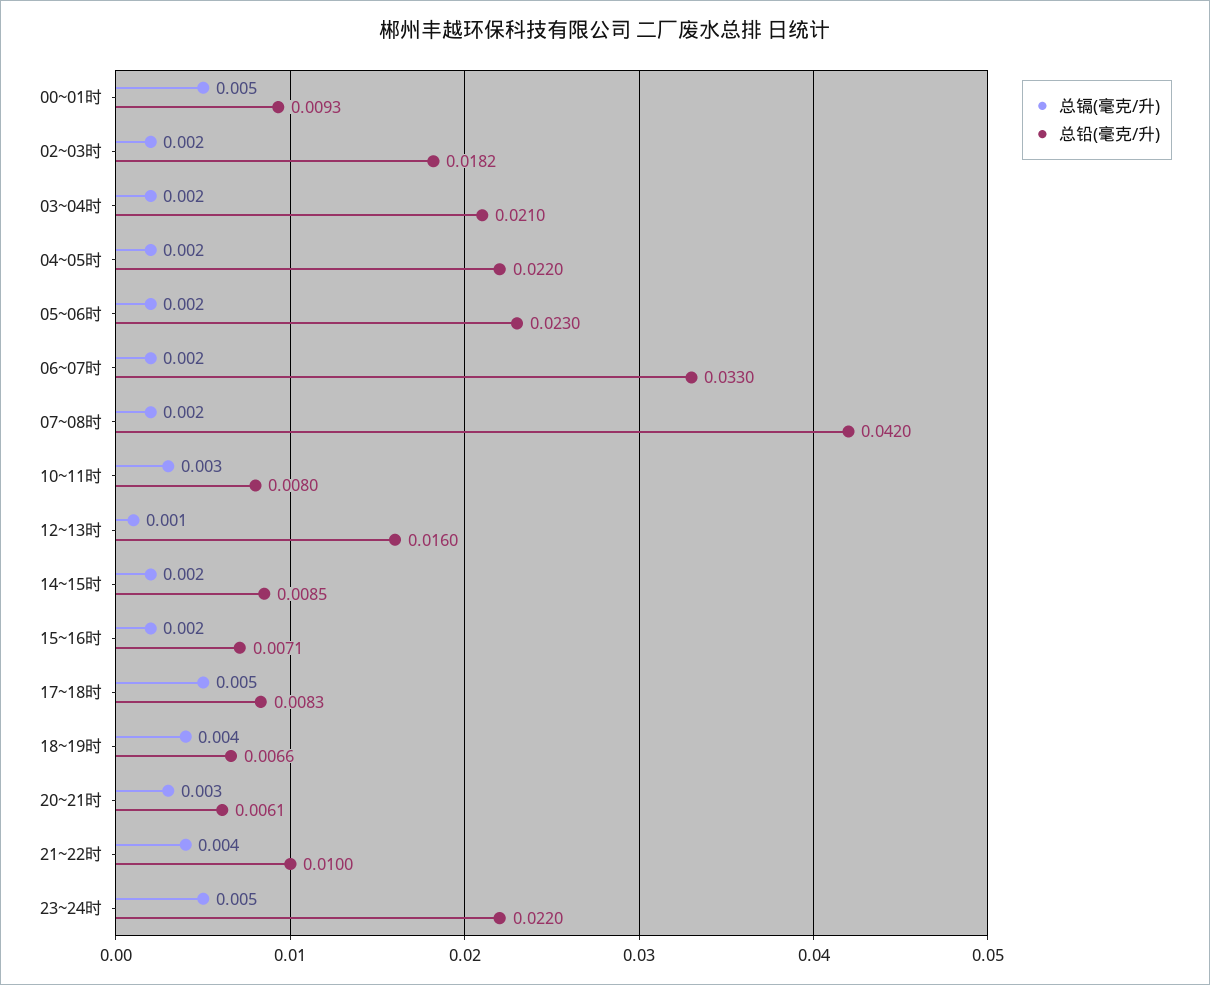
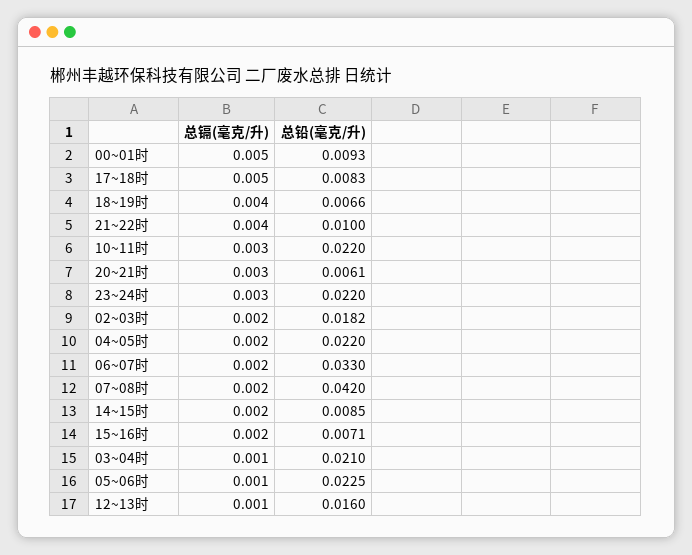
总镉(毫克/升), 03~04时: 0.002 -> 0.001
总镉(毫克/升), 05~06时: 0.002 -> 0.001
总铅(毫克/升), 05~06时: 0.023 -> 0.0225
总铅(毫克/升), 10~11时: 0.008 -> 0.022
总镉(毫克/升), 23~24时: 0.005 -> 0.003

